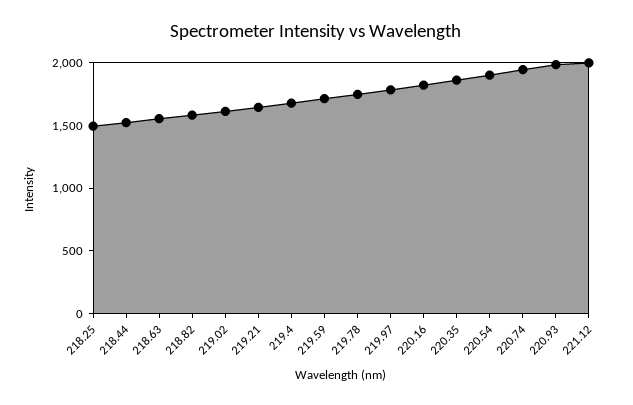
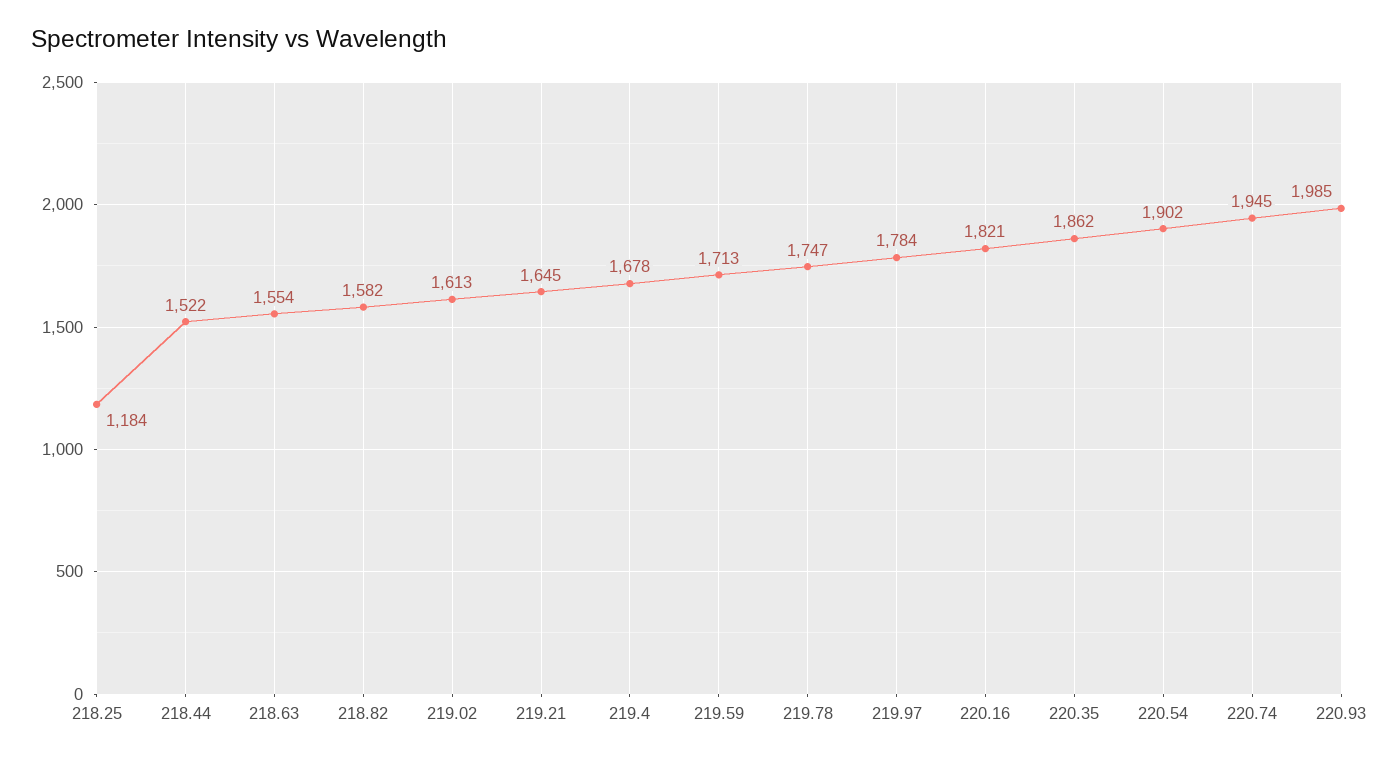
218.25: 1500 -> 1184
221.12: 2000 -> none

